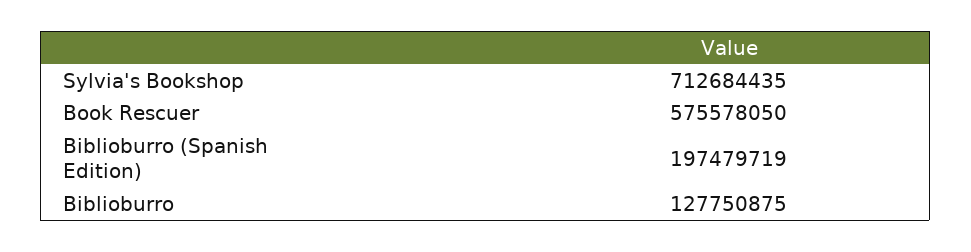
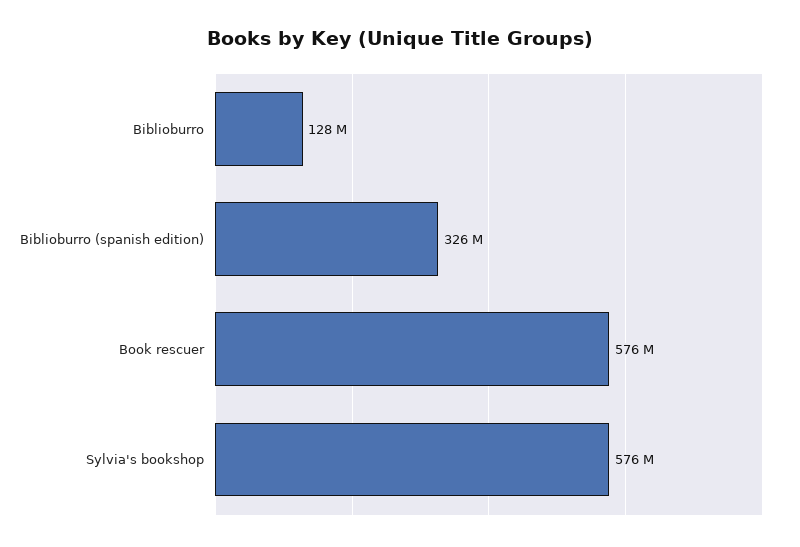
Sylvia's Bookshop: 712684435 -> 576000000
Biblioburro (Spanish Edition): 197479719 -> 326000000

